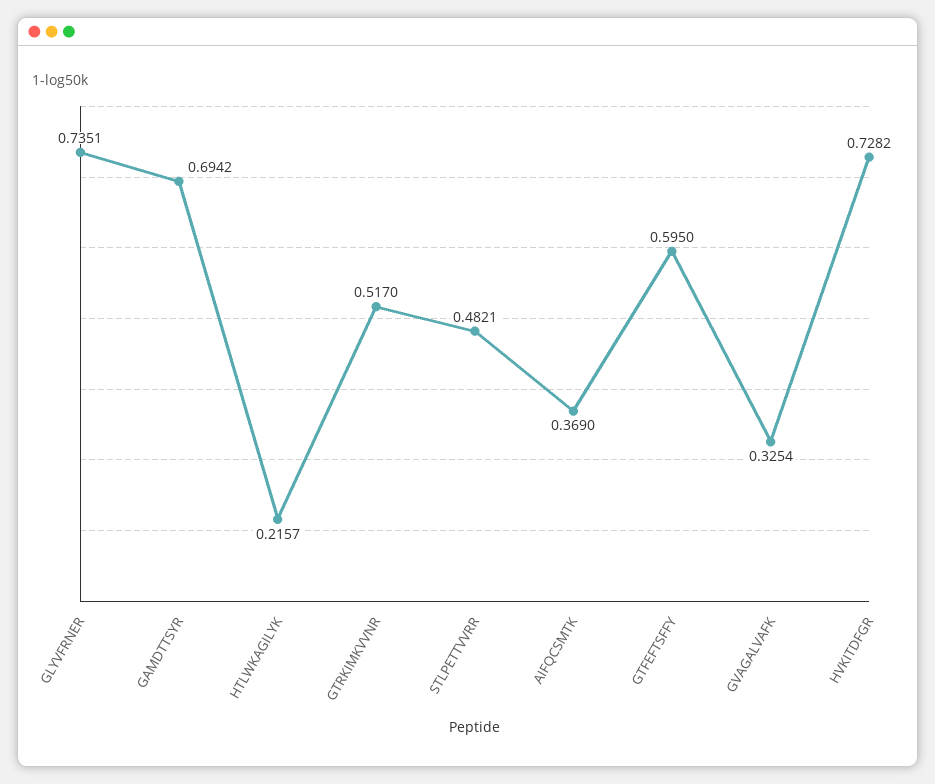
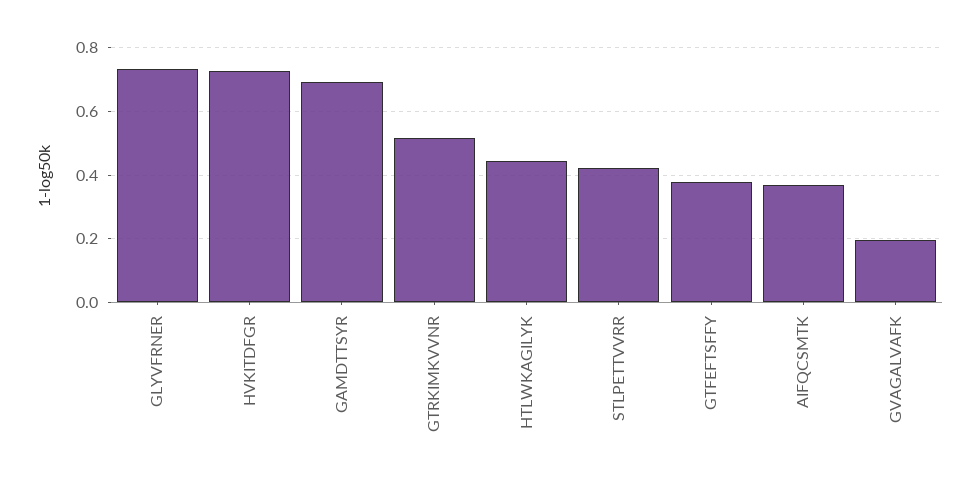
HTLWKAGILYK: 0.2157 -> 0.44
STLPETTVVRR: 0.4821 -> 0.42
GTFEFTSFFY: 0.595 -> 0.38
GVAGALVAFK: 0.3254 -> 0.2

